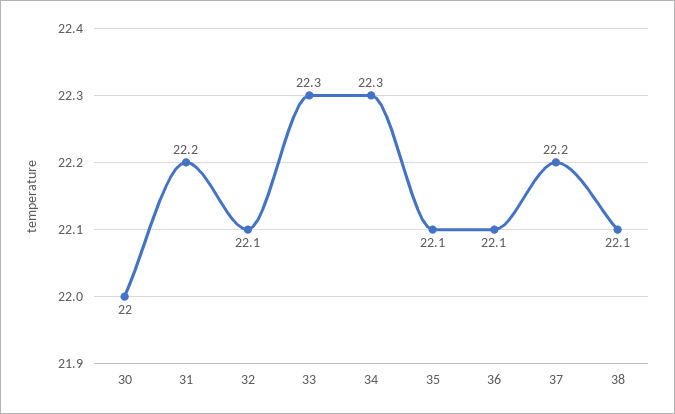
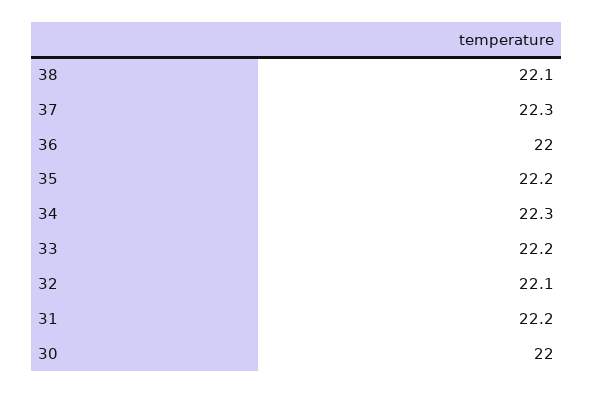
33: 22.3 -> 22.2
35: 22.1 -> 22.2
36: 22.1 -> 22
37: 22.2 -> 22.3

